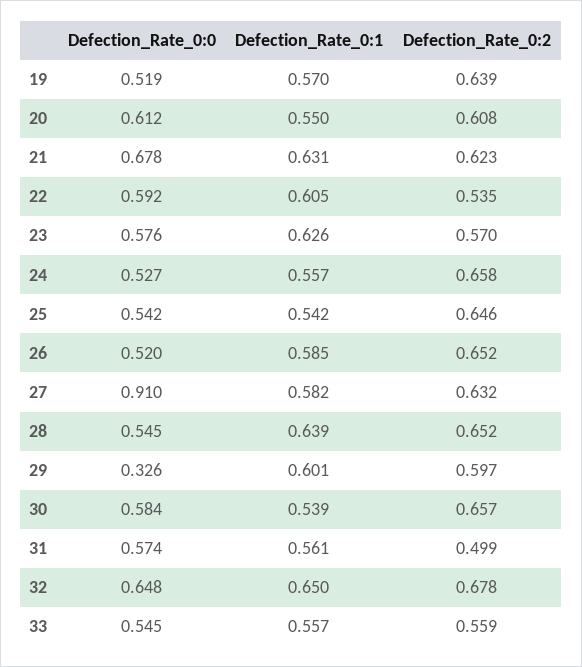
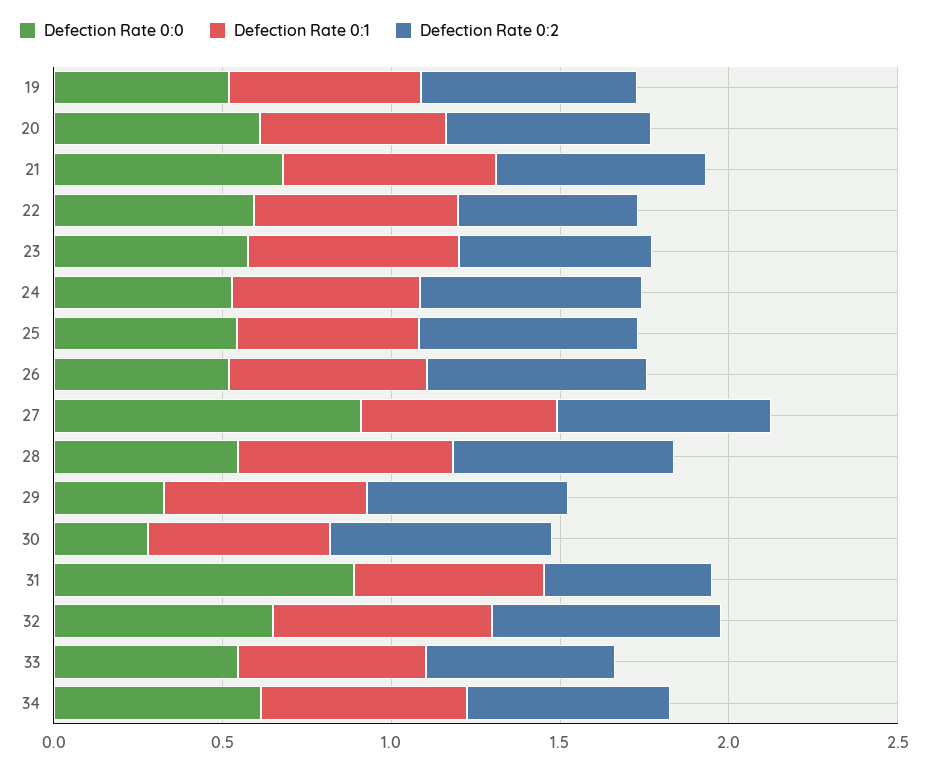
Defection_Rate_0:0, 30: 0.584 -> 0.3
Defection_Rate_0:0, 31: 0.574 -> 0.9
Defection_Rate_0:0, 34: none -> 0.6
Defection_Rate_0:1, 34: none -> 0.6
Defection_Rate_0:2, 34: none -> 0.6

